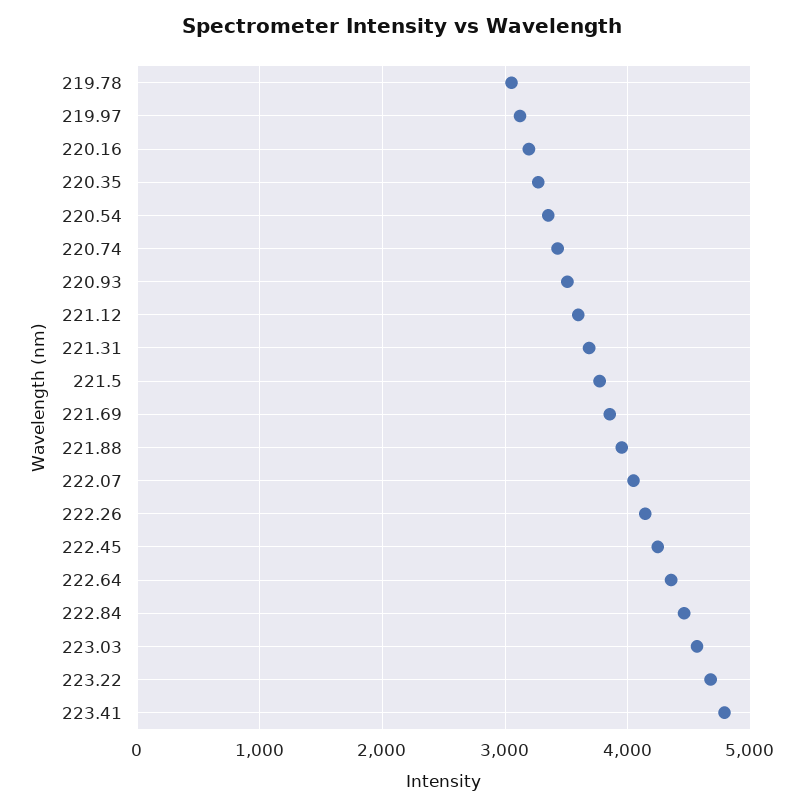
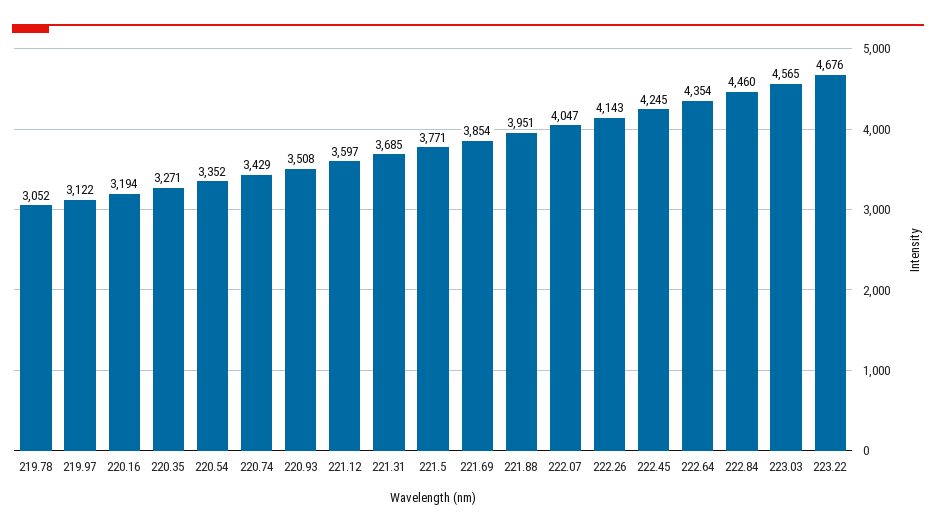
223.41: 4800 -> none

